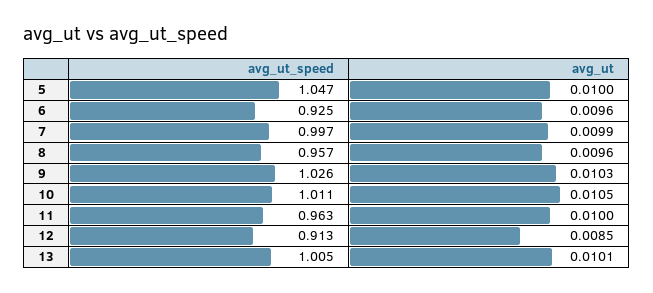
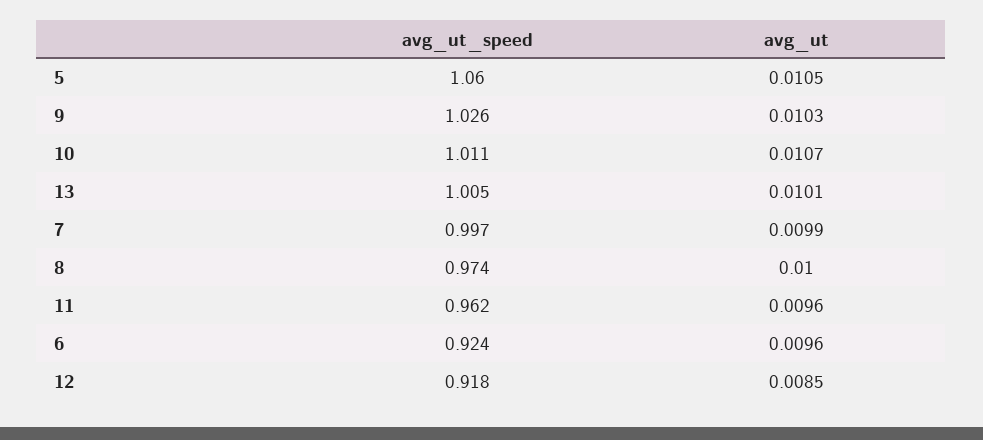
avg_ut_speed, 5: 1.047 -> 1.06
avg_ut, 5: 0.01 -> 0.0105
avg_ut_speed, 6: 0.925 -> 0.924
avg_ut_speed, 8: 0.957 -> 0.974
avg_ut, 8: 0.0096 -> 0.01
avg_ut, 10: 0.0105 -> 0.0107
avg_ut_speed, 11: 0.963 -> 0.962
avg_ut, 11: 0.01 -> 0.0096
avg_ut_speed, 12: 0.913 -> 0.918

